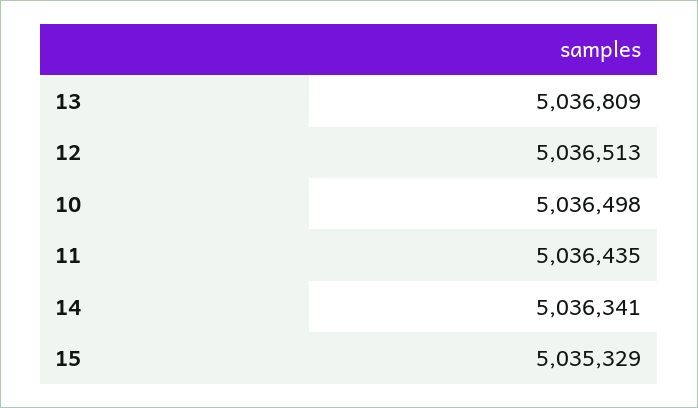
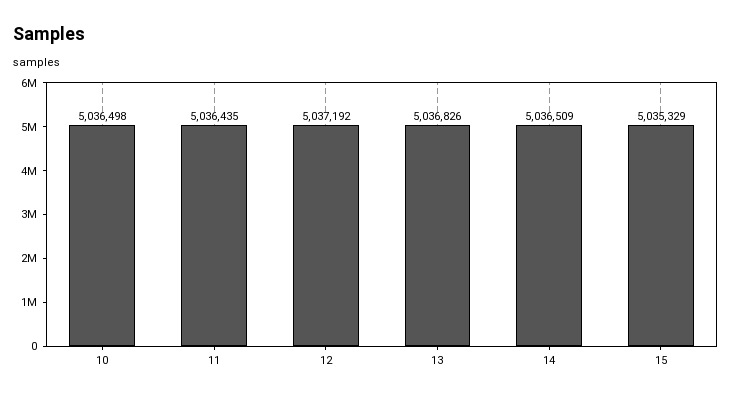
13: 5036809 -> 5036826
12: 5036513 -> 5037192
14: 5036341 -> 5036509

